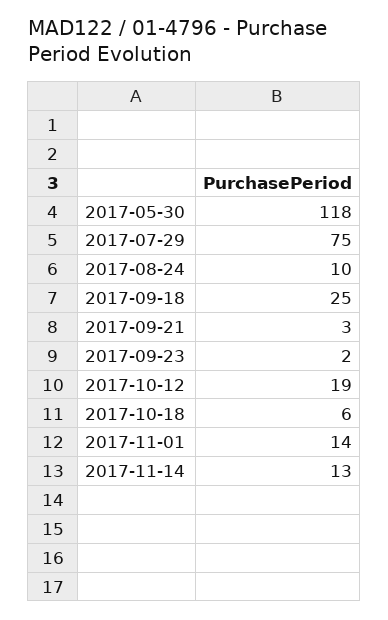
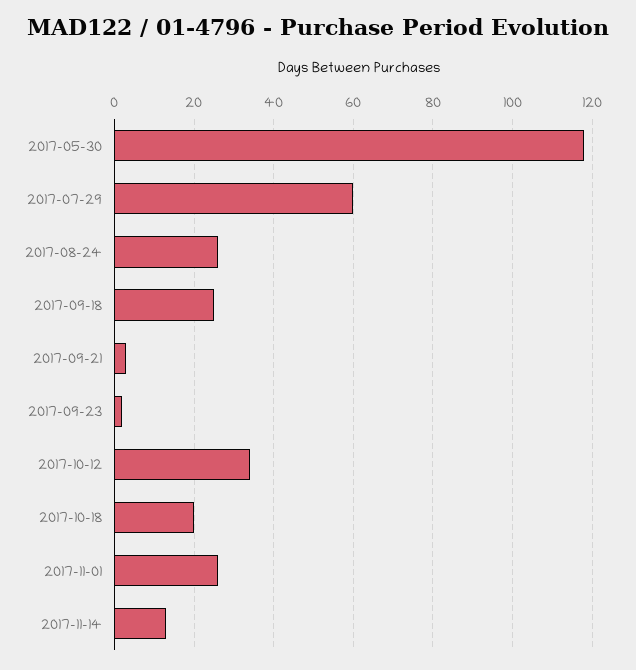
2017-07-29: 75 -> 60
2017-08-24: 10 -> 25
2017-10-12: 19 -> 35
2017-10-18: 6 -> 20
2017-11-01: 14 -> 25

